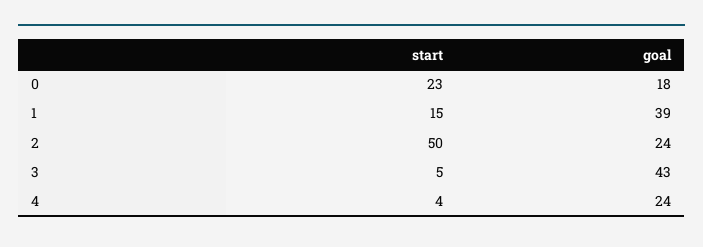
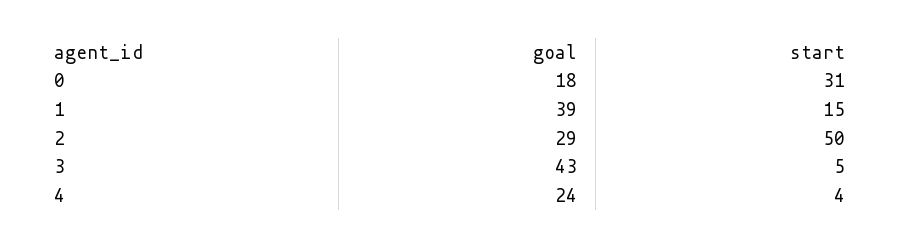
start, 0: 23 -> 31
goal, 2: 24 -> 29

